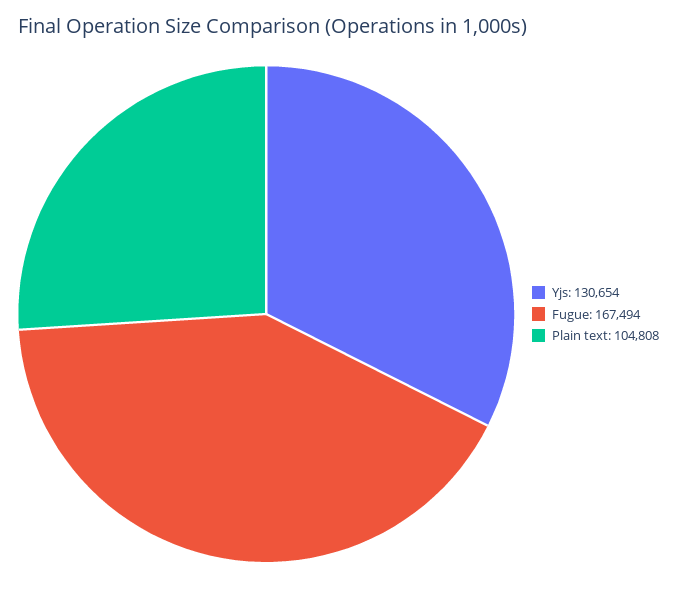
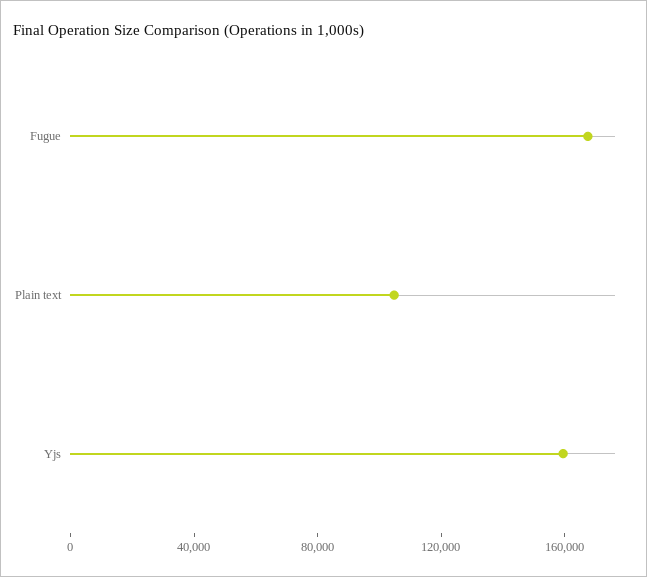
Yjs: 130654 -> 160000

